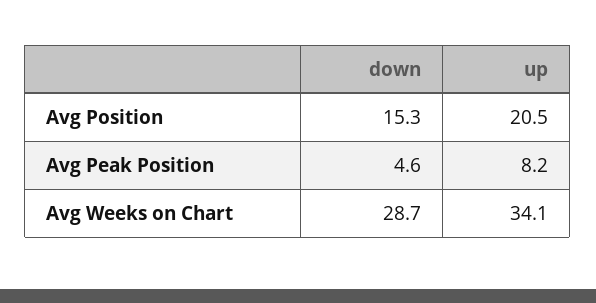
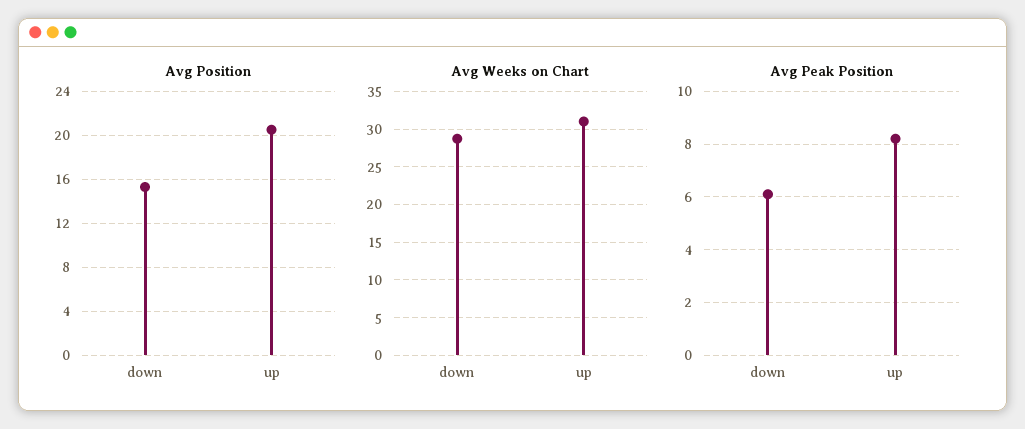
Avg Peak Position, down: 4.6 -> 6
Avg Weeks on Chart, up: 34.1 -> 31

